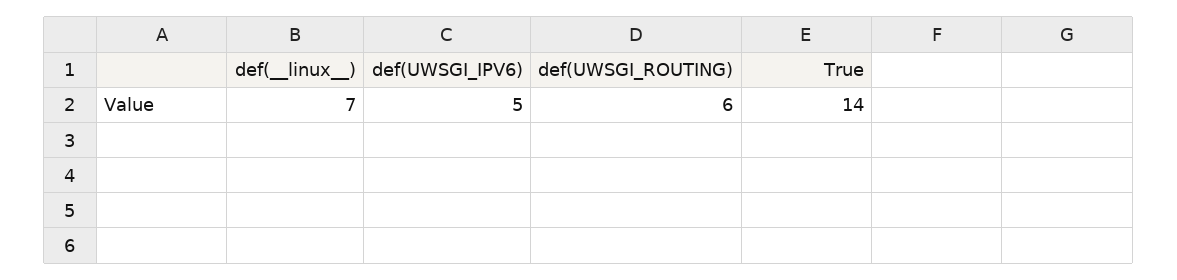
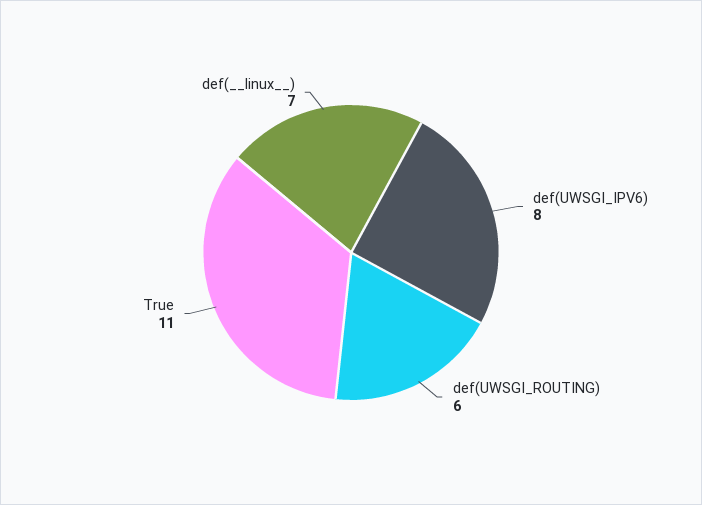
def(UWSGI_IPV6): 5 -> 8
True: 14 -> 11

